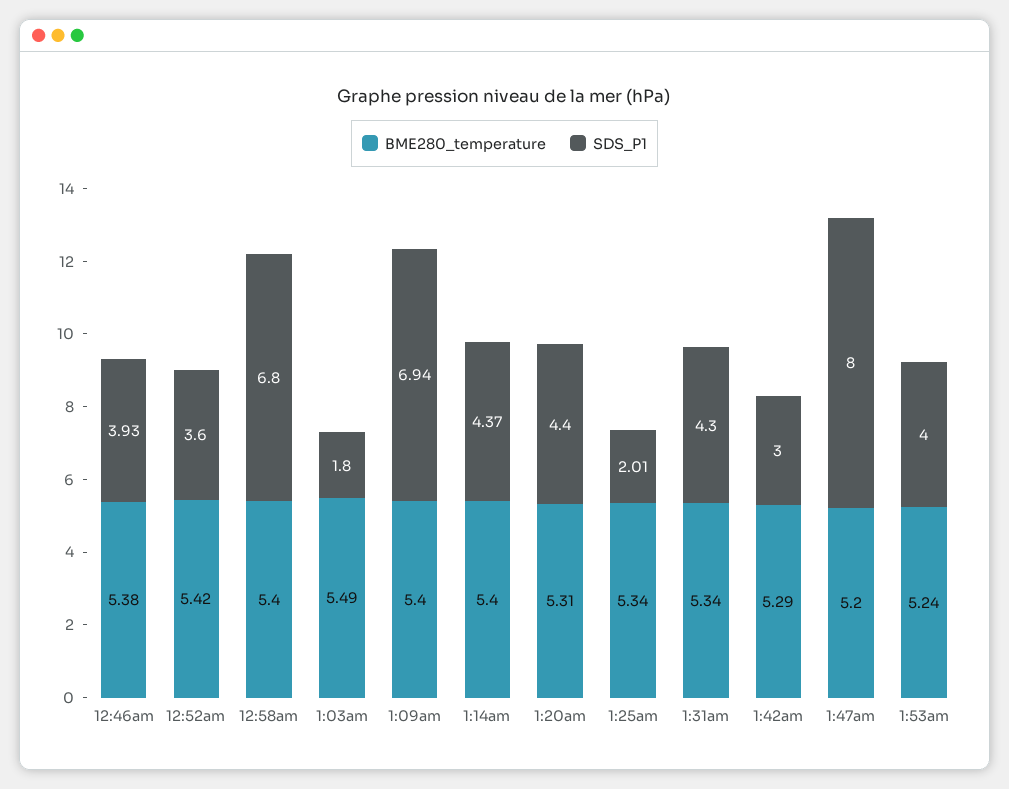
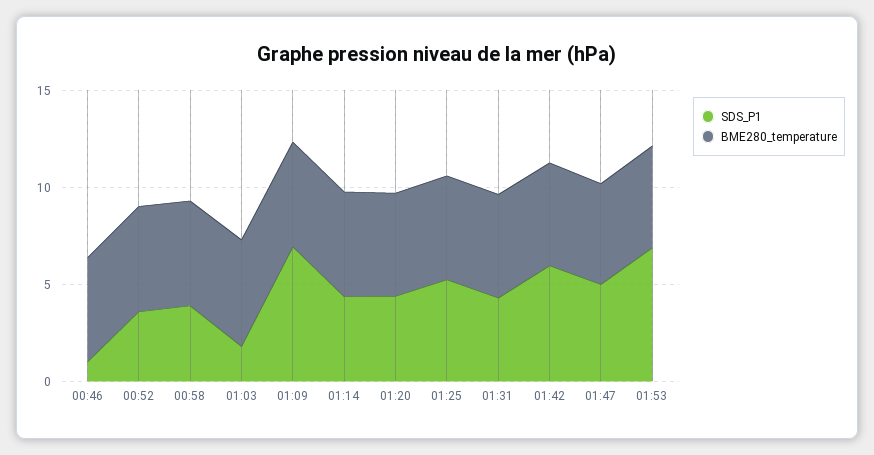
SDS_P1, 12:46am: 3.93 -> 1
SDS_P1, 12:58am: 6.8 -> 4
SDS_P1, 1:25am: 2.01 -> 5
SDS_P1, 1:42am: 3 -> 6
SDS_P1, 1:47am: 8 -> 5
SDS_P1, 1:53am: 4 -> 7

